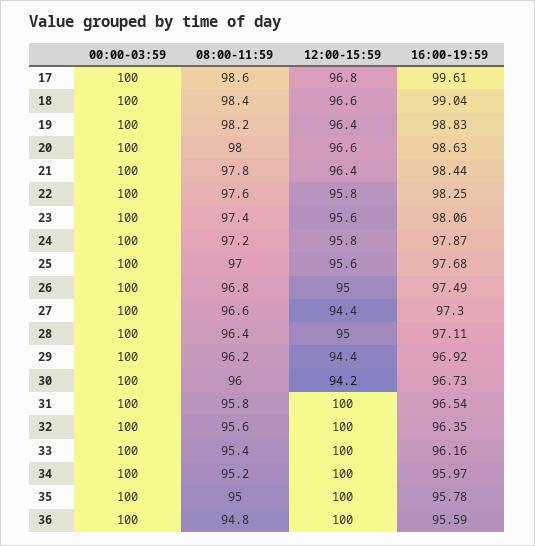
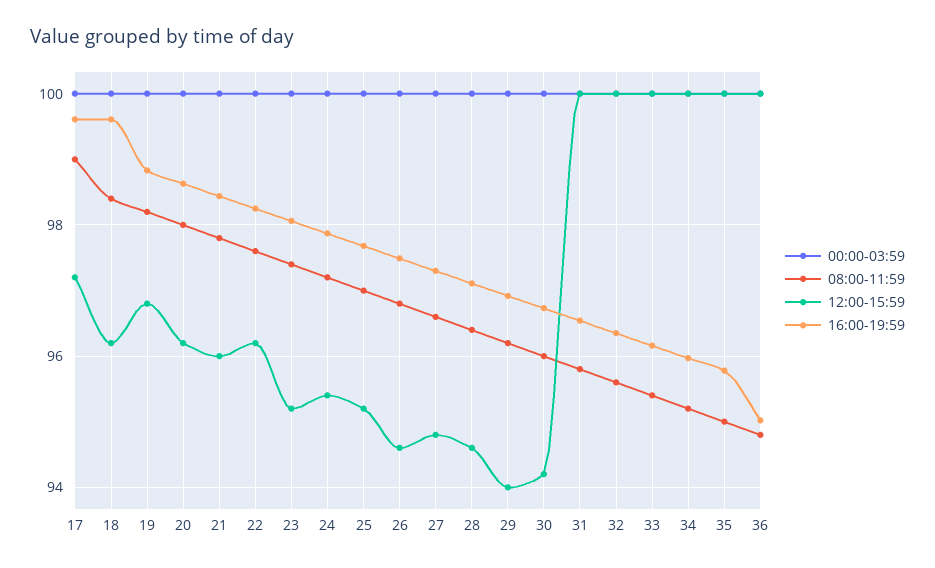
08:00-11:59, 17: 98.6 -> 99
12:00-15:59, 17: 96.8 -> 97.2
12:00-15:59, 18: 96.6 -> 96.2
16:00-19:59, 18: 99.04 -> 99.6
12:00-15:59, 19: 96.4 -> 96.8
12:00-15:59, 20: 96.6 -> 96.2
12:00-15:59, 21: 96.4 -> 96
12:00-15:59, 22: 95.8 -> 96.2
12:00-15:59, 23: 95.6 -> 95.2
12:00-15:59, 24: 95.8 -> 95.4
12:00-15:59, 25: 95.6 -> 95.2
12:00-15:59, 26: 95 -> 94.6
12:00-15:59, 27: 94.4 -> 94.8
12:00-15:59, 28: 95 -> 94.6
12:00-15:59, 29: 94.4 -> 94
16:00-19:59, 36: 95.59 -> 95

